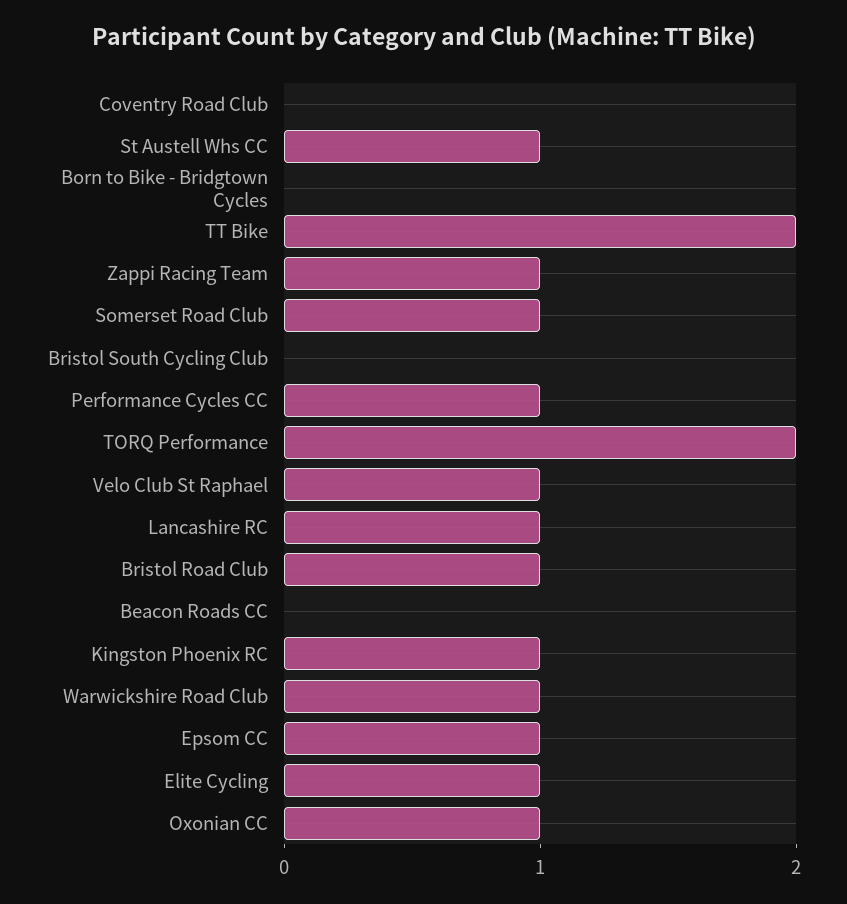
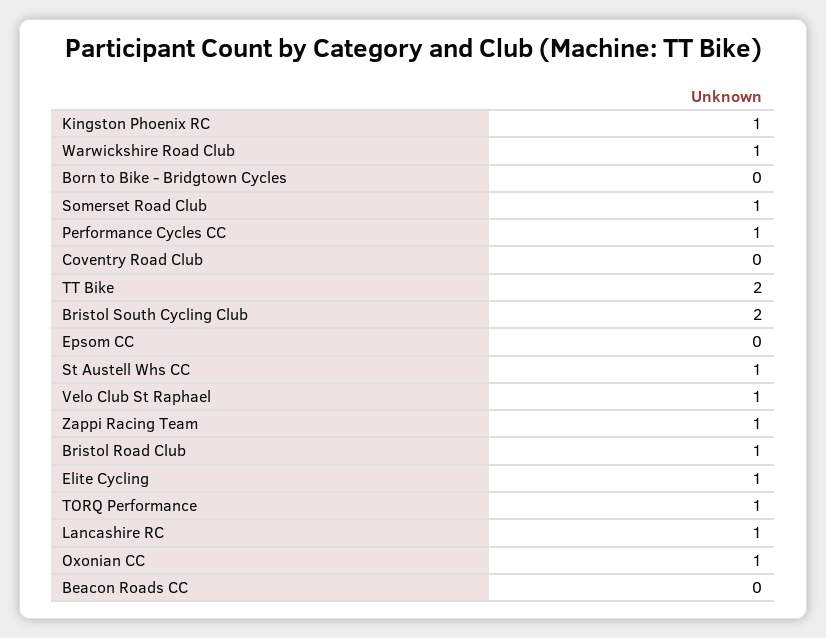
Bristol South Cycling Club: 0 -> 2
TORQ Performance: 2 -> 1
Epsom CC: 1 -> 0

